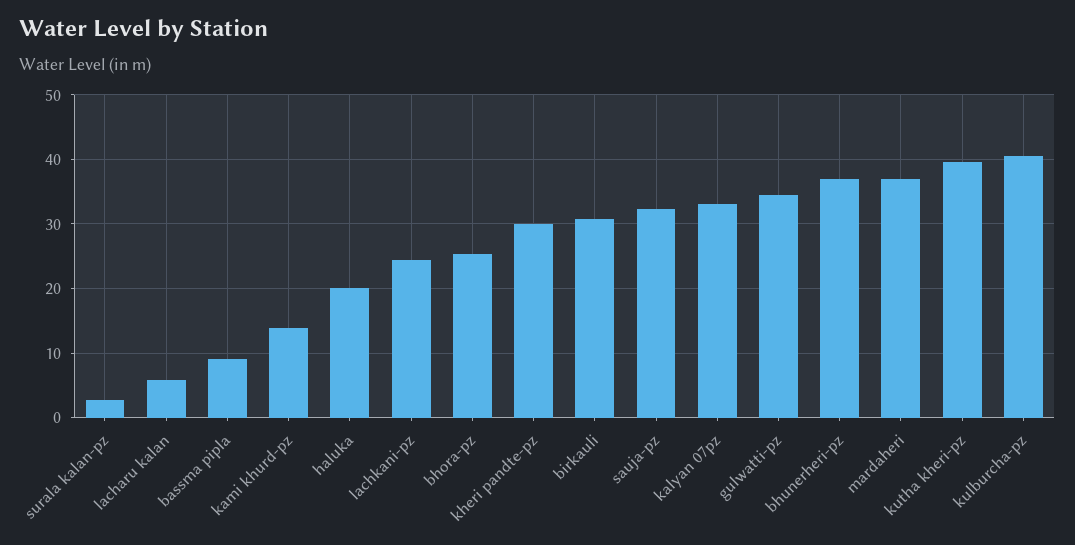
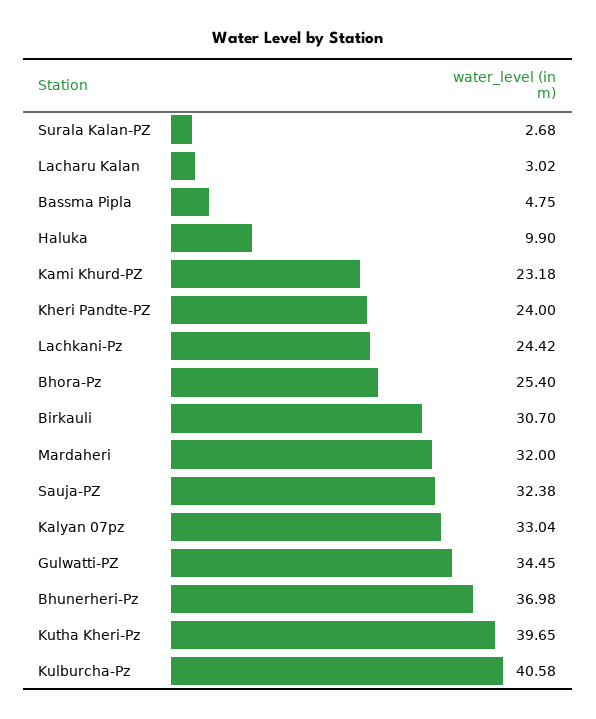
lacharu kalan: 6 -> 3.02
bassma pipla: 9 -> 4.75
kami khurd-pz: 14 -> 23.18
haluka: 20 -> 9.9
kheri pandte-pz: 30 -> 24
mardaheri: 37 -> 32

